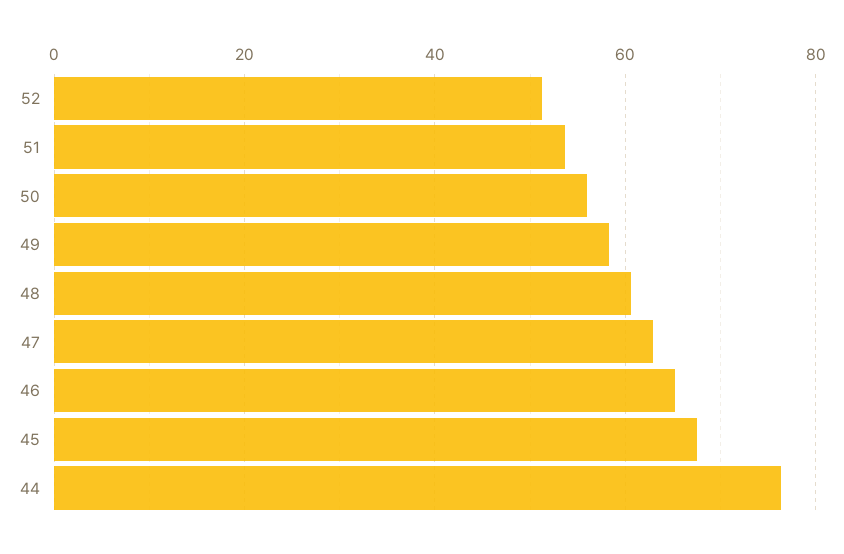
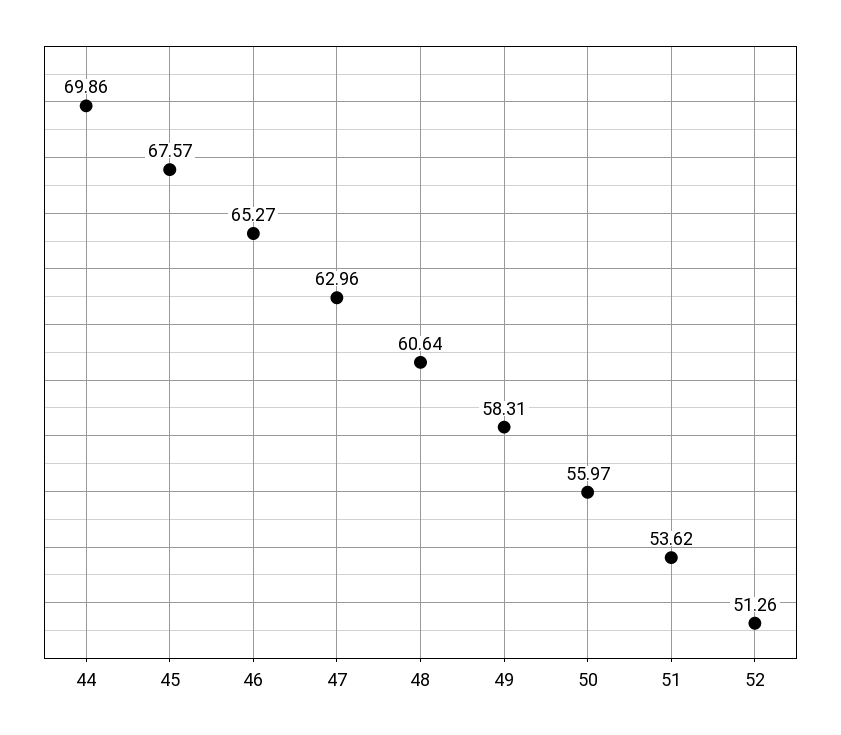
44: 76 -> 69.86

